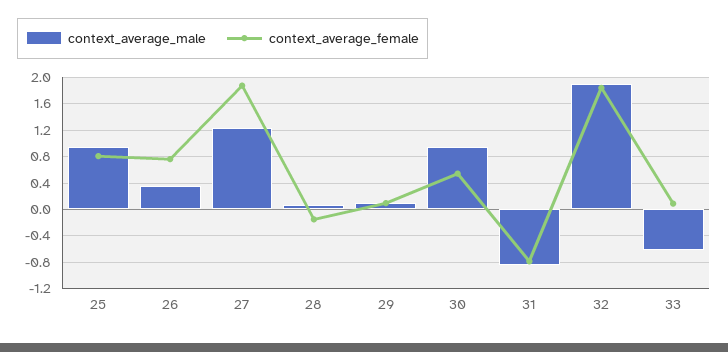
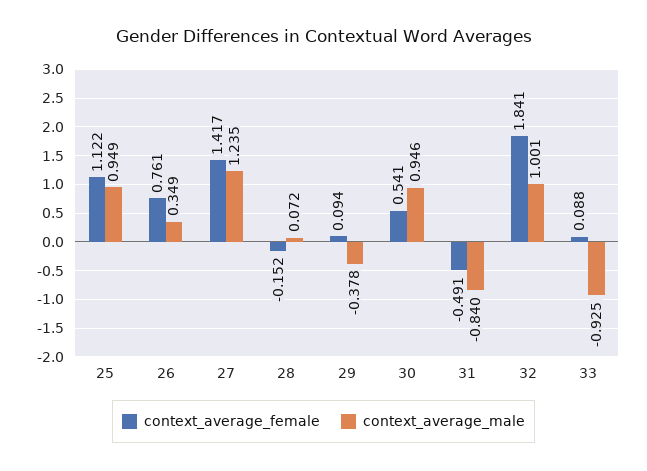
context_average_female, 25: 0.8 -> 1.122
context_average_female, 27: 1.9 -> 1.417
context_average_male, 29: 0.1 -> -0.378
context_average_female, 31: -0.8 -> -0.491
context_average_male, 32: 1.9 -> 1.001
context_average_male, 33: -0.6 -> -0.925

